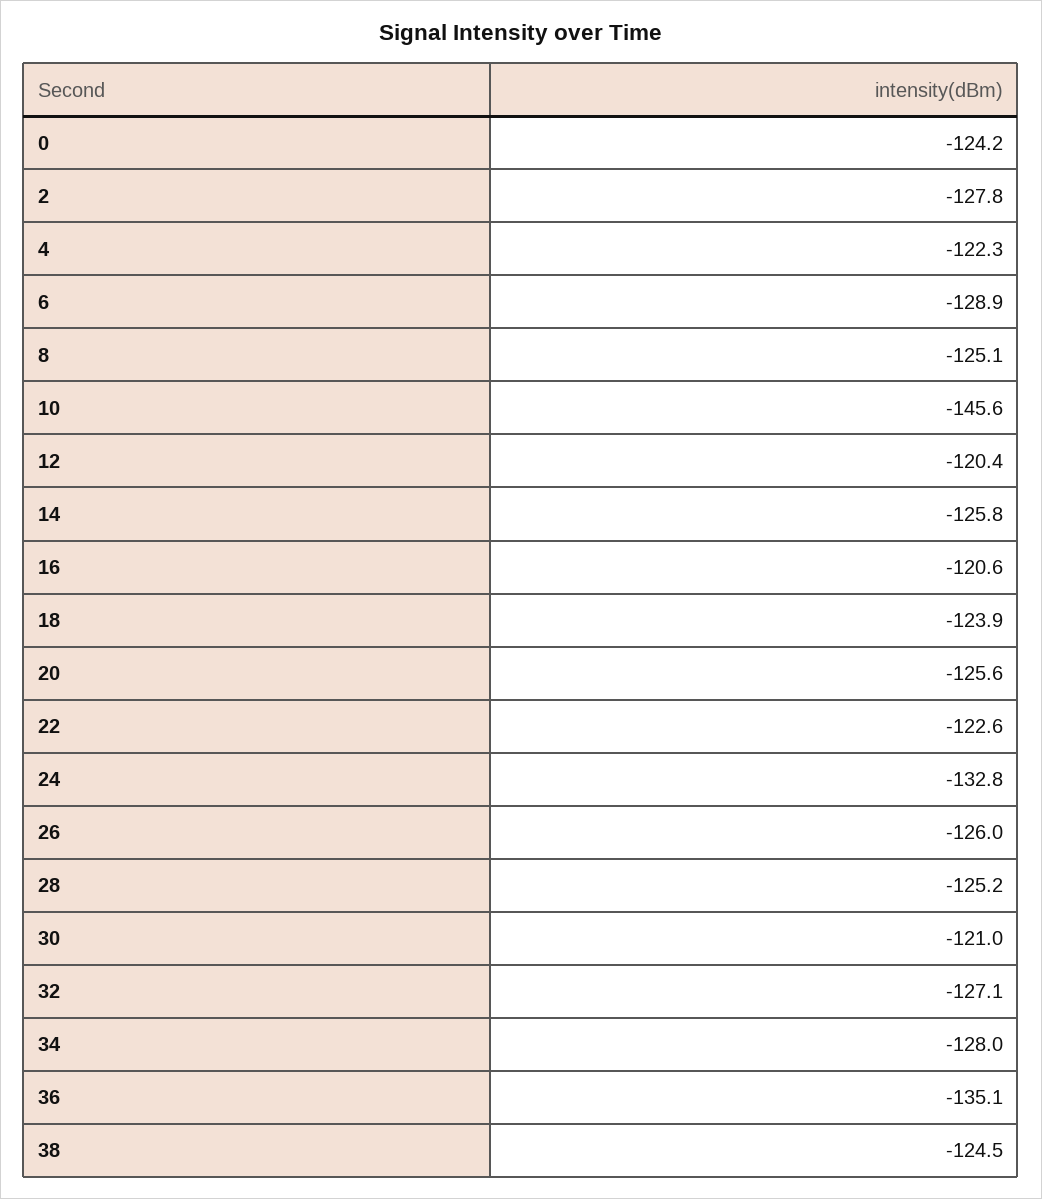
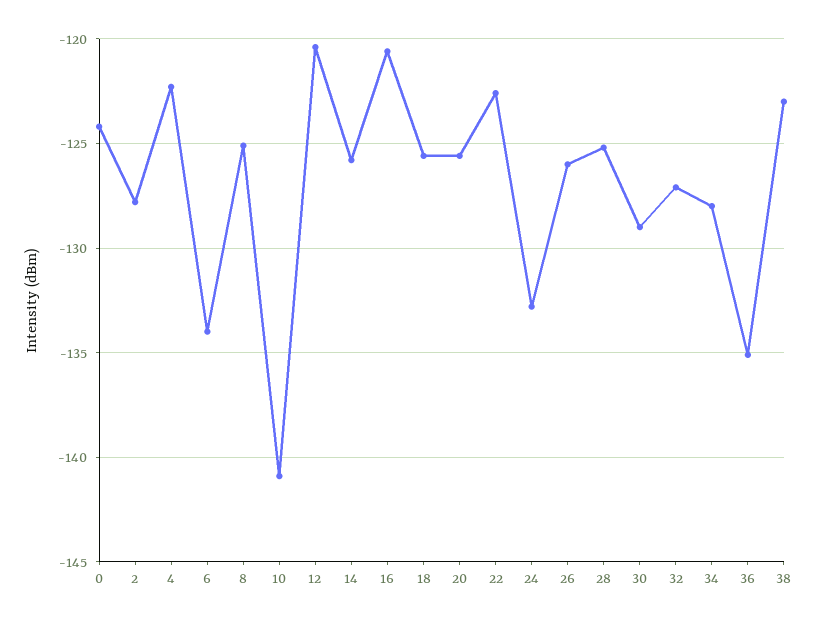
6: -128.9 -> -134
10: -145.6 -> -141
18: -123.9 -> -125.5
30: -121 -> -129
38: -124.5 -> -123

